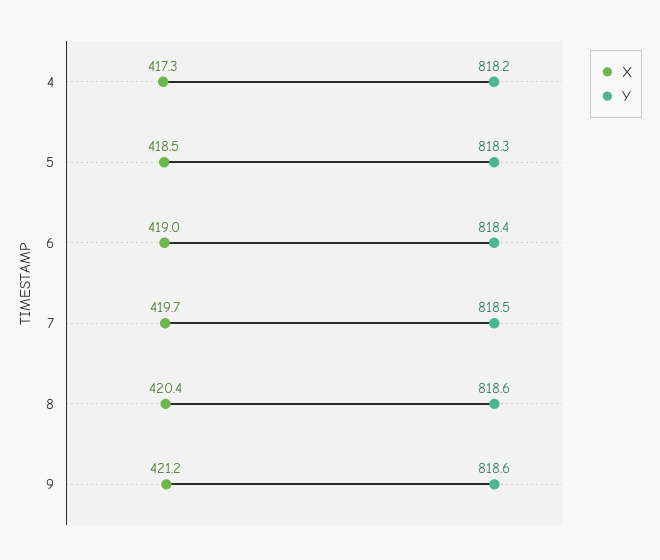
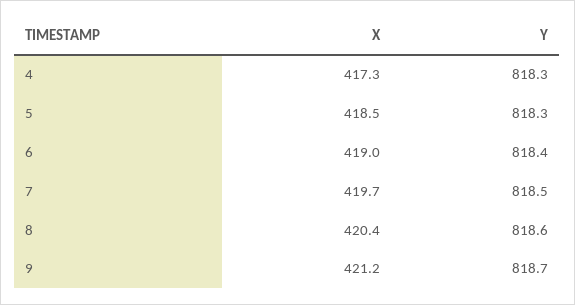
Y, 4: 818.2 -> 818.3
Y, 9: 818.6 -> 818.7

